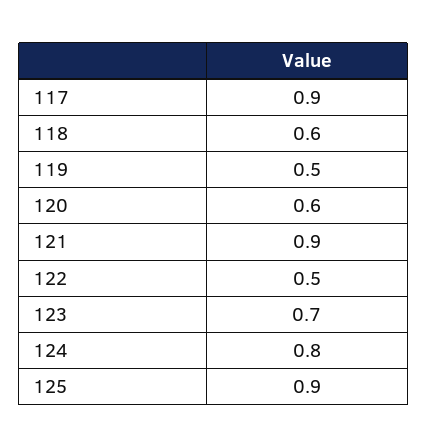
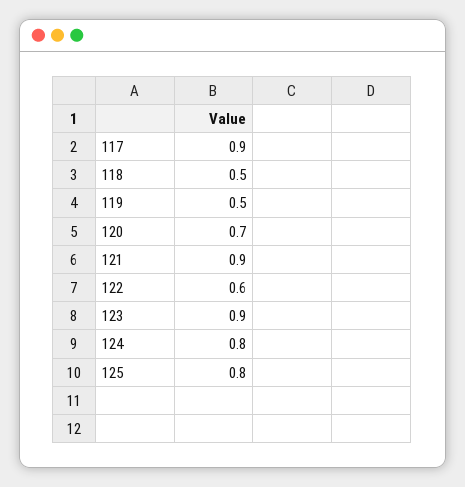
118: 0.6 -> 0.5
120: 0.6 -> 0.7
122: 0.5 -> 0.6
123: 0.7 -> 0.9
125: 0.9 -> 0.8

